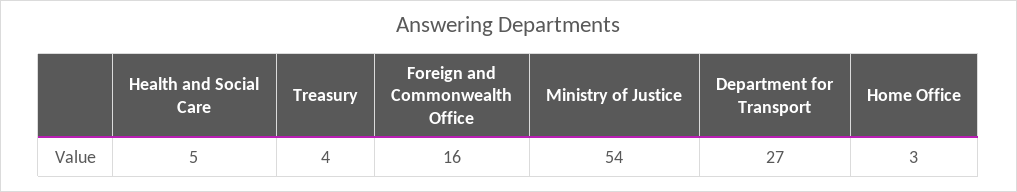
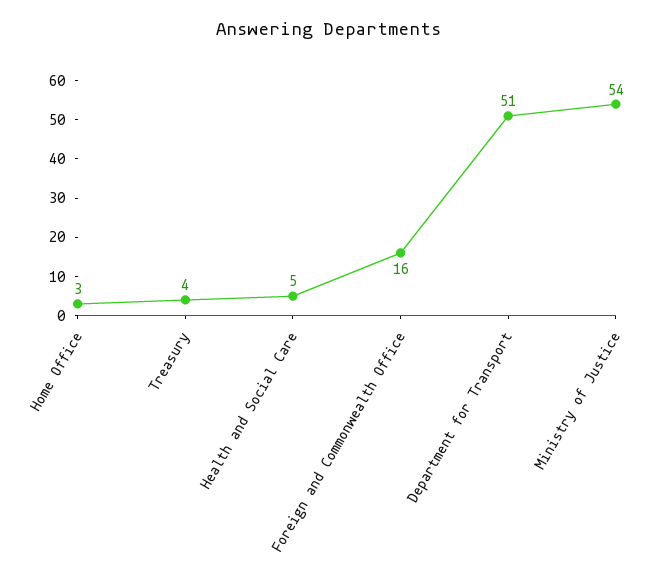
Department for Transport: 27 -> 51

